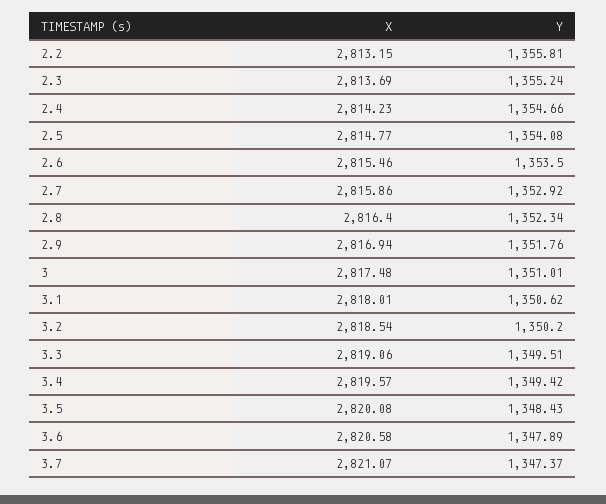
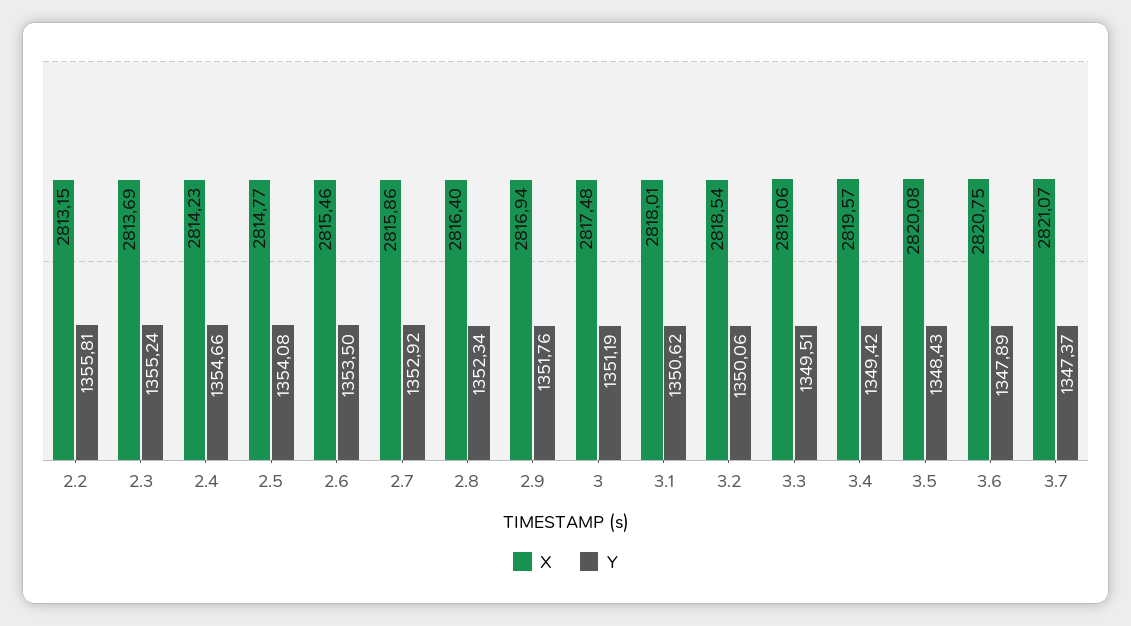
Y, 3: 1351.01 -> 1351.19
Y, 3.2: 1350.2 -> 1350.06
X, 3.6: 2820.58 -> 2820.75

